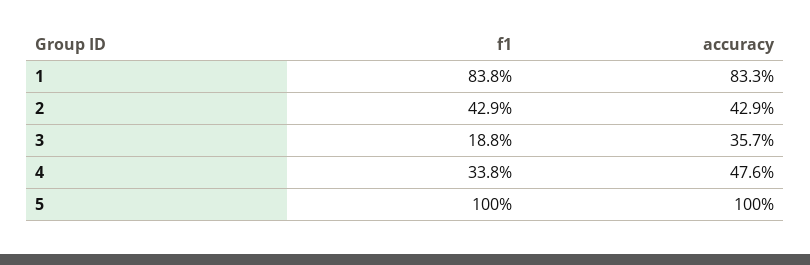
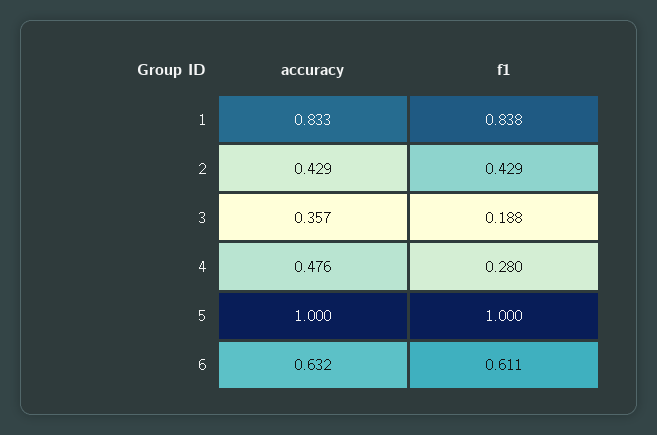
f1, 4: 0.338 -> 0.28
accuracy, 6: none -> 0.632
f1, 6: none -> 0.611

